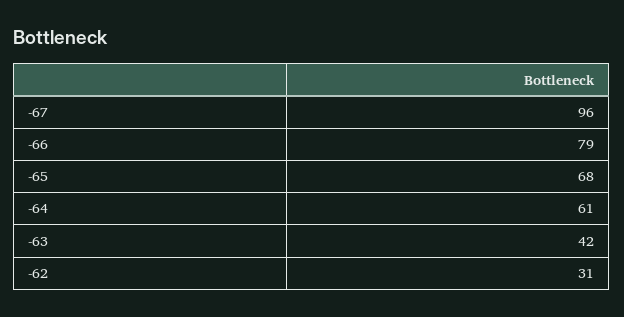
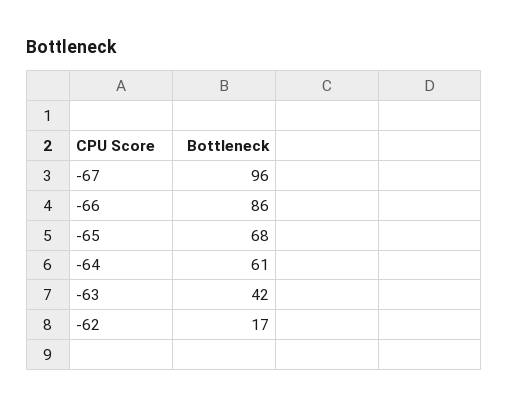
-66: 79 -> 86
-62: 31 -> 17

